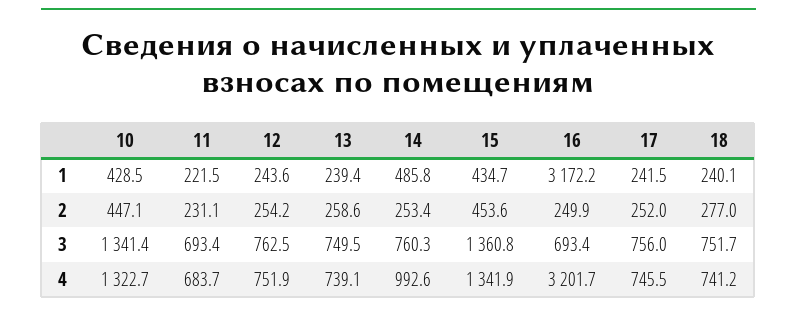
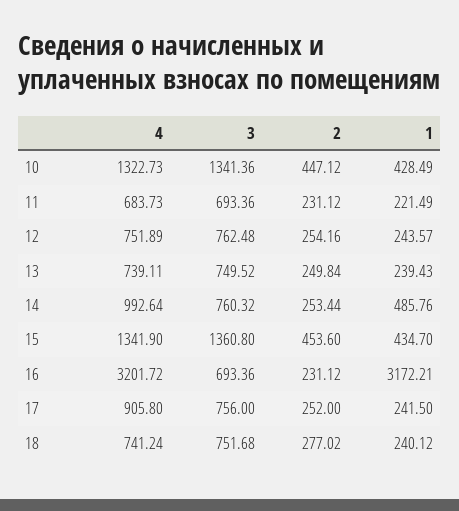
13, 2: 258.6 -> 249.84
16, 2: 249.9 -> 231.12
17, 4: 745.5 -> 905.8

